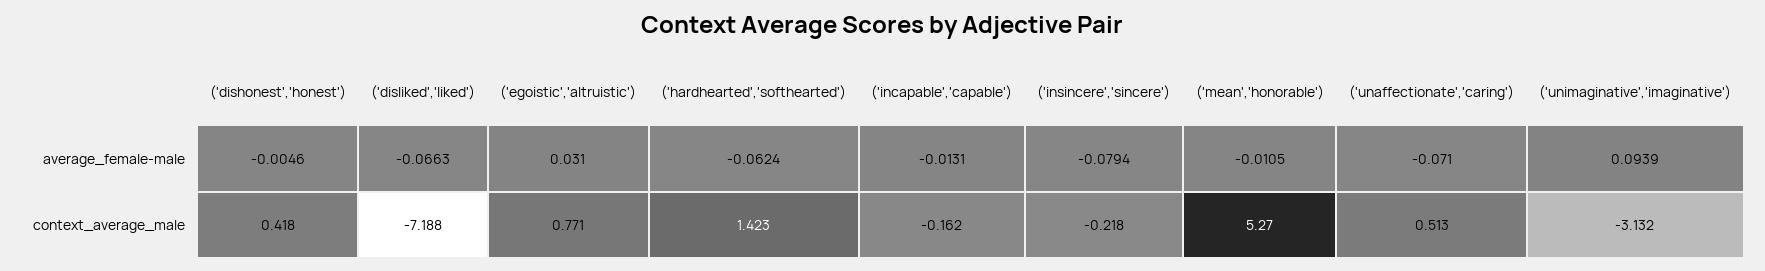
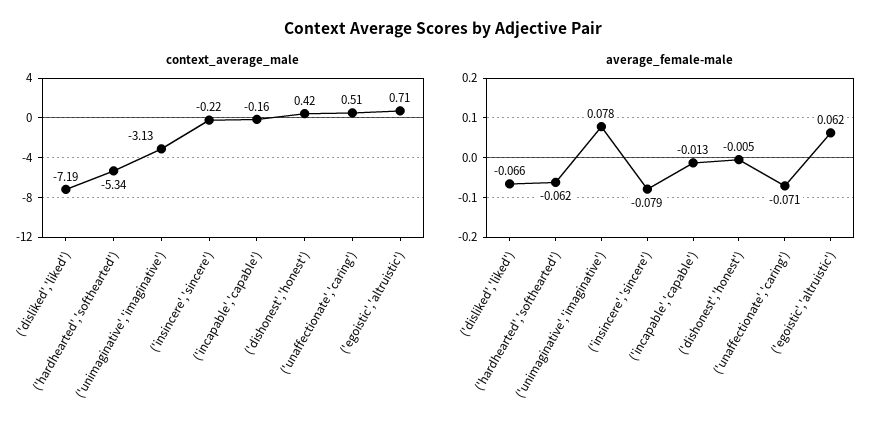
average_female-male, ('egoistic','altruistic'): 0.031 -> 0.062
average_female-male, ('mean','honorable'): -0.0105 -> none
average_female-male, ('unimaginative','imaginative'): 0.0939 -> 0.078
context_average_male, ('egoistic','altruistic'): 0.771 -> 0.71
context_average_male, ('hardhearted','softhearted'): 1.423 -> -5.34
context_average_male, ('mean','honorable'): 5.27 -> none

